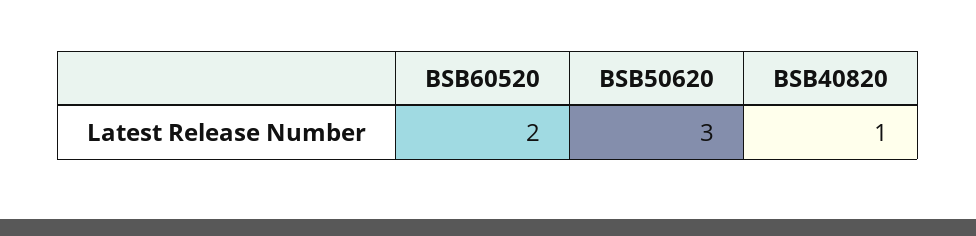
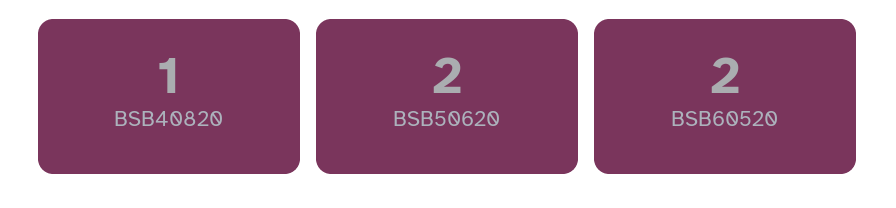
BSB50620: 3 -> 2

